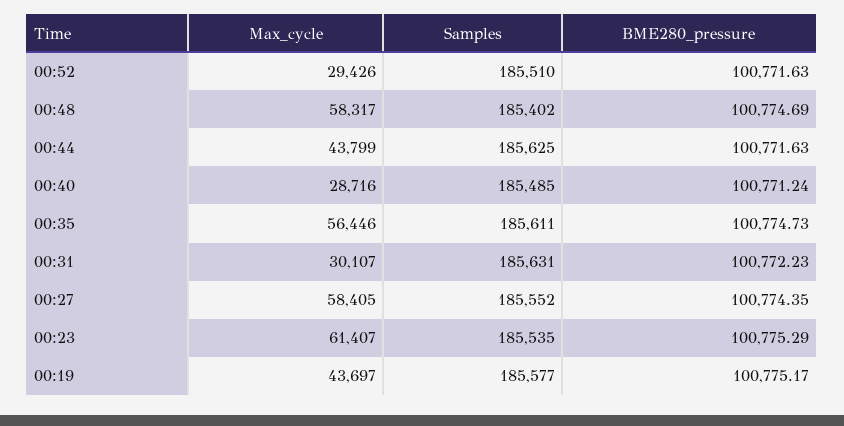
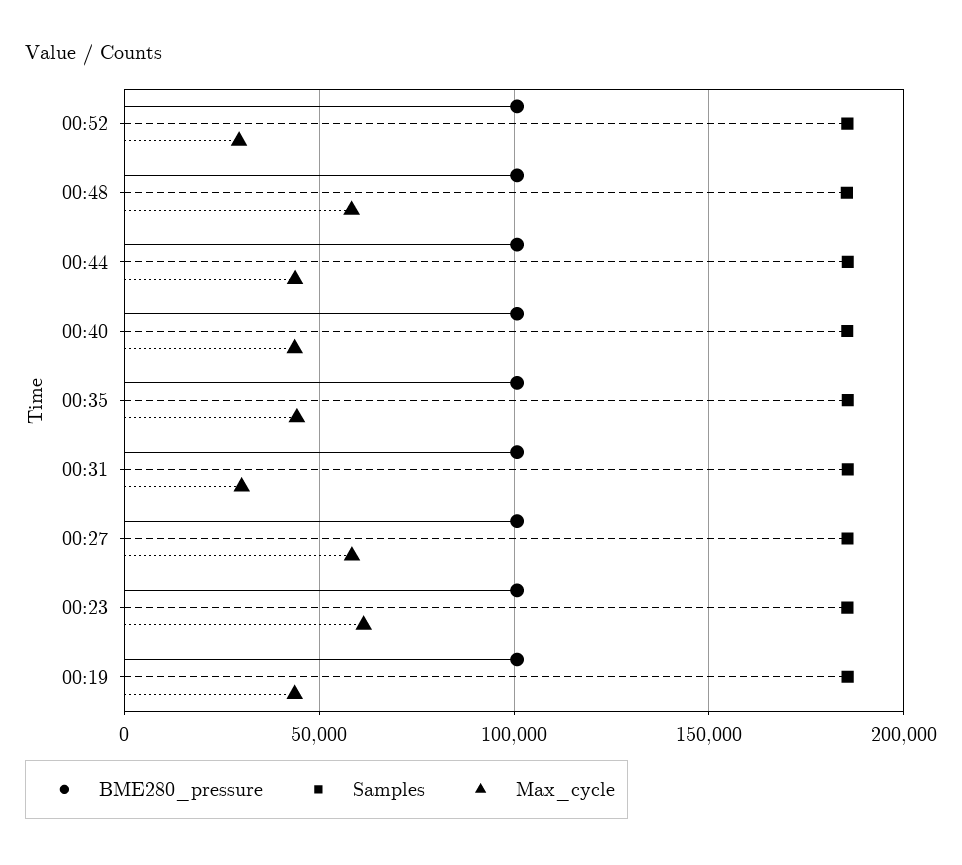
Max_cycle, 00:40: 28716 -> 45000
Max_cycle, 00:35: 56446 -> 45000

